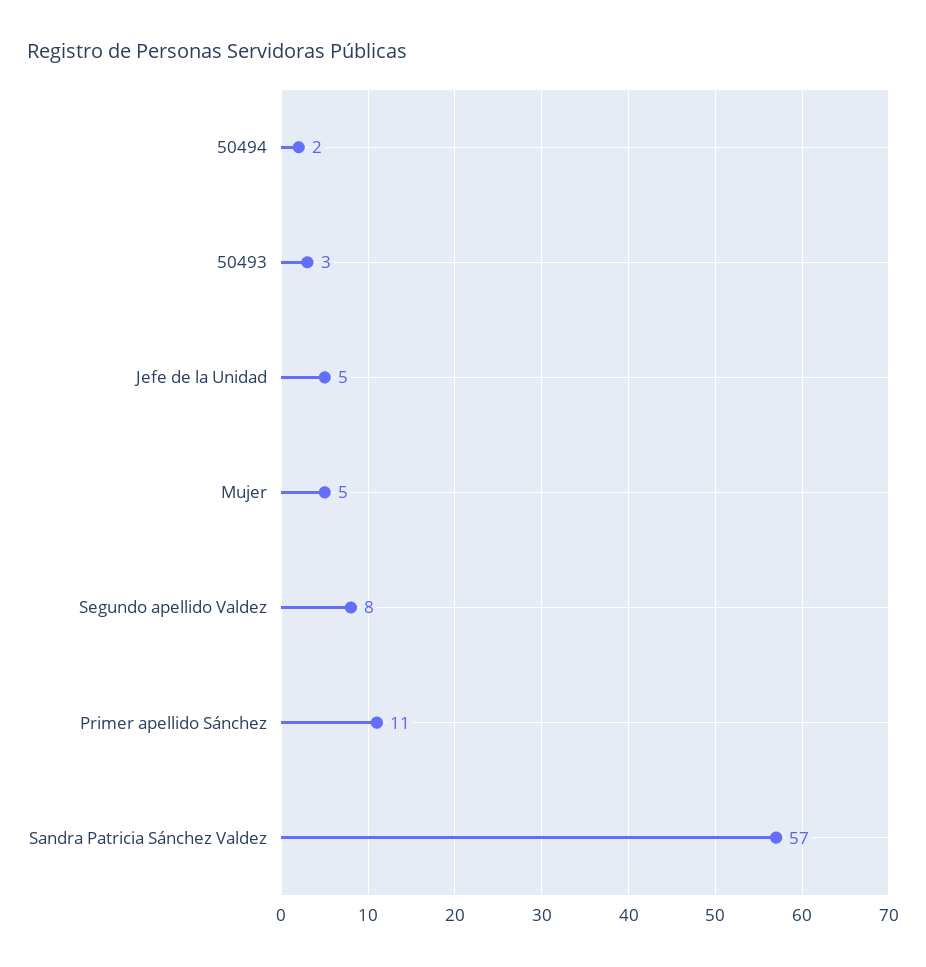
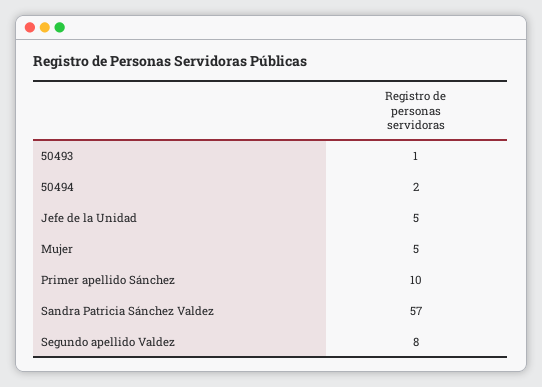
50493: 3 -> 1
Primer apellido Sánchez: 11 -> 10

